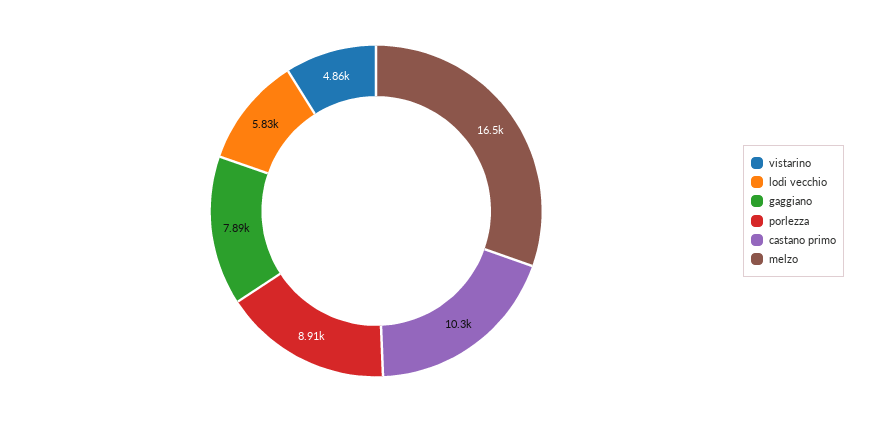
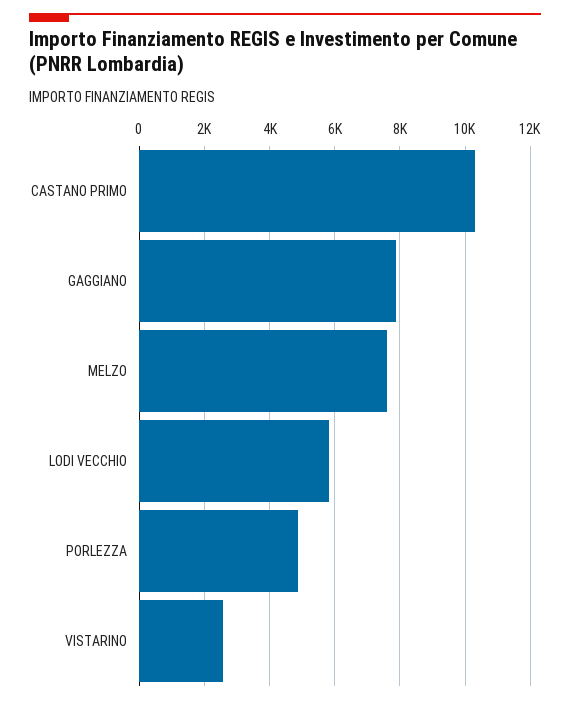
vistarino: 4860 -> 2600
porlezza: 8910 -> 4800
melzo: 16500 -> 7600

